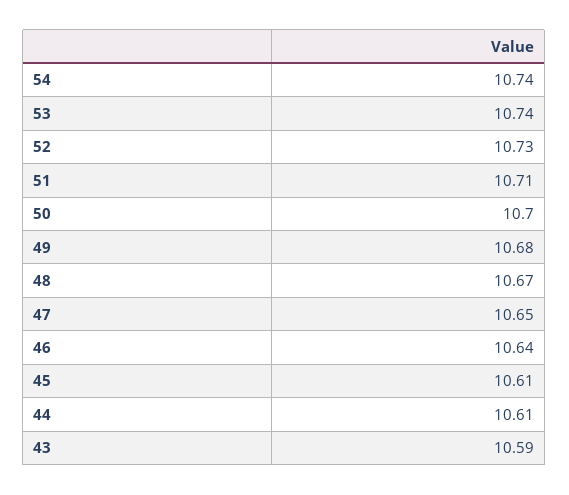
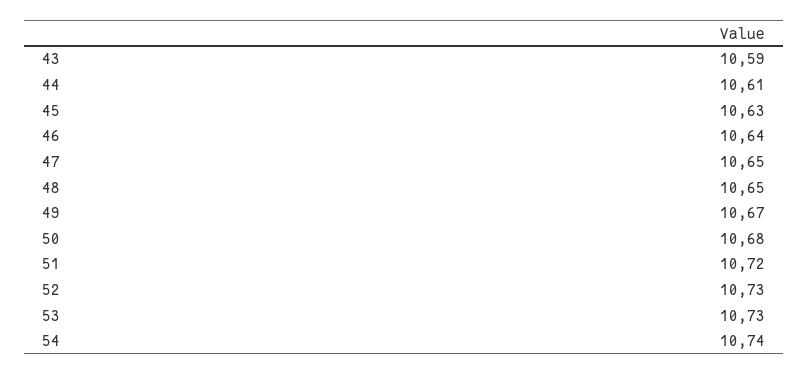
53: 10.74 -> 10.73
51: 10.71 -> 10.72
50: 10.7 -> 10.68
49: 10.68 -> 10.67
48: 10.67 -> 10.65
45: 10.61 -> 10.63

